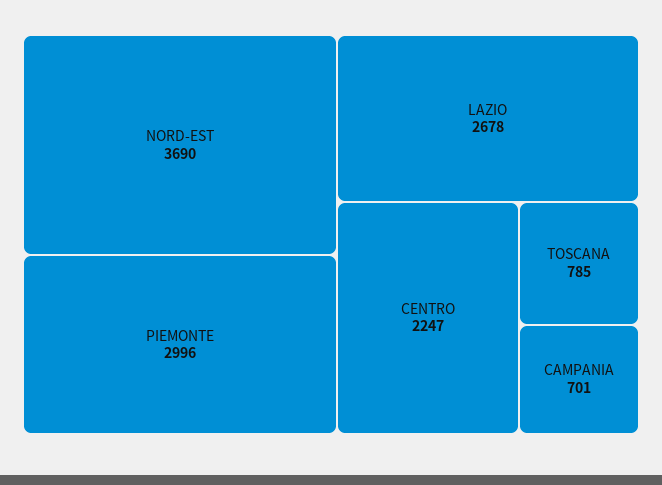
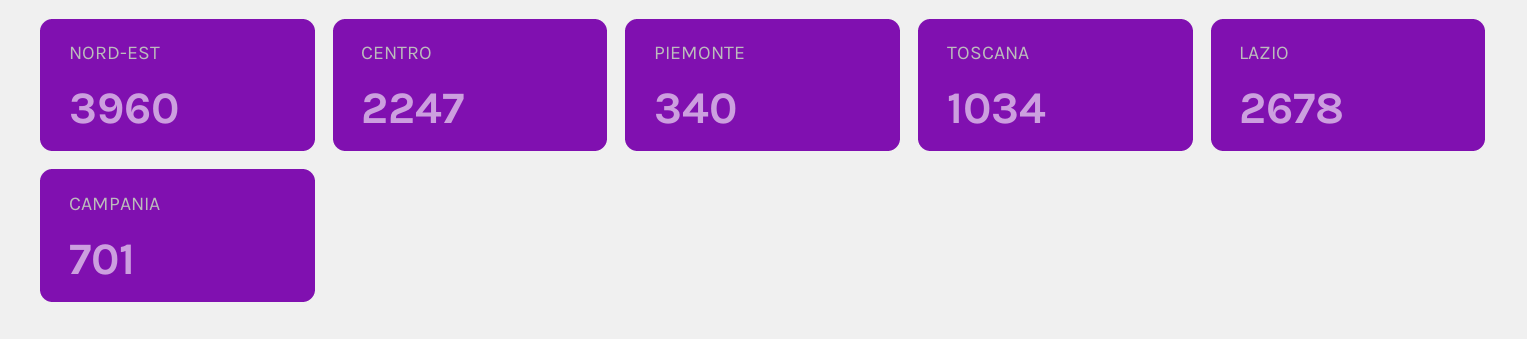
NORD-EST: 3690 -> 3960
PIEMONTE: 2996 -> 340
TOSCANA: 785 -> 1034

